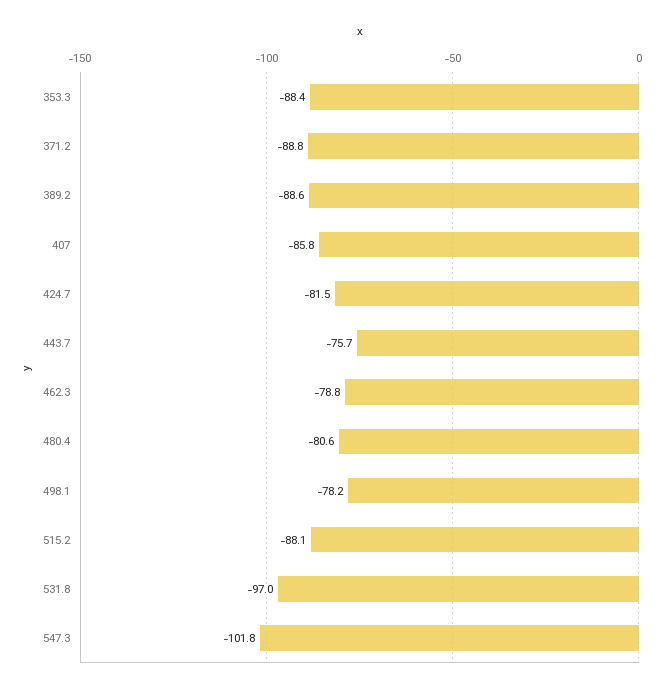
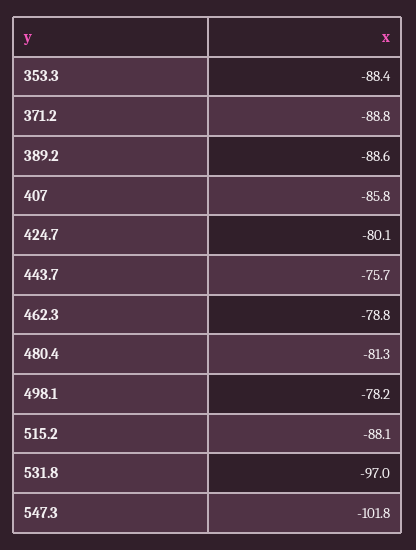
424.7: -81.5 -> -80.1
480.4: -80.6 -> -81.3

